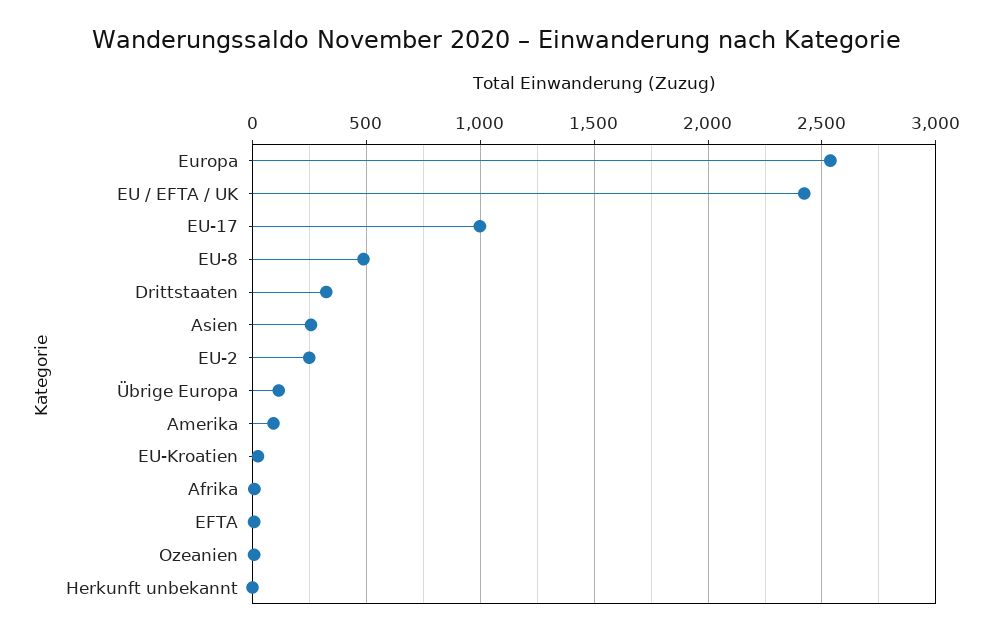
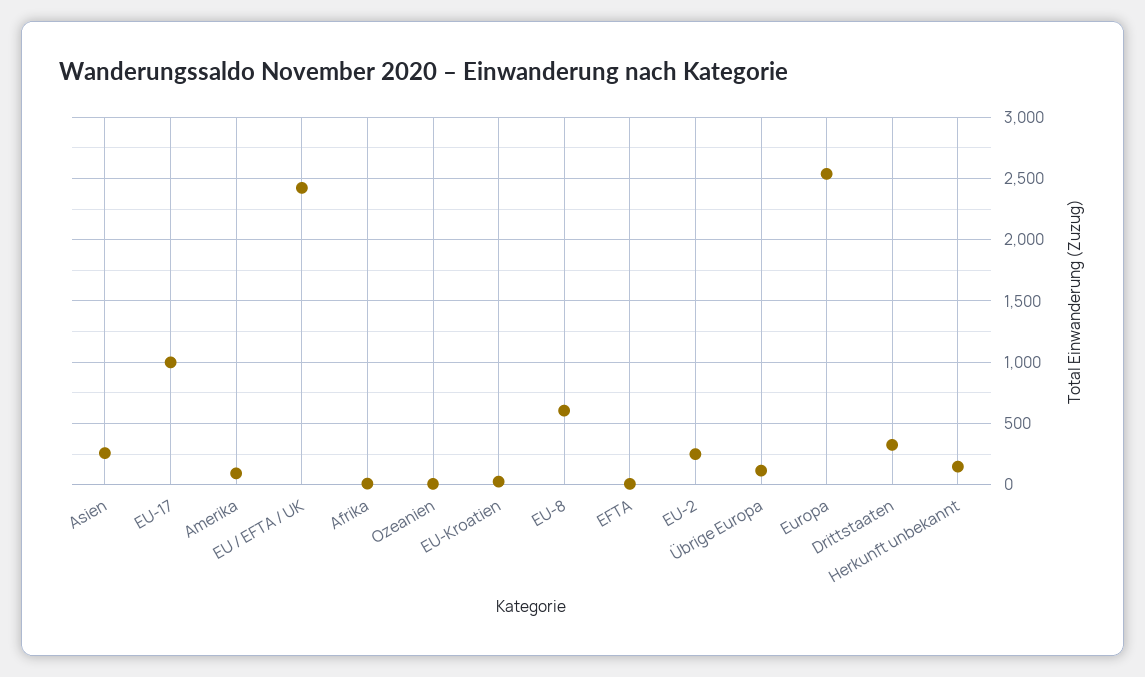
EU-8: 500 -> 600
Herkunft unbekannt: 0 -> 150

